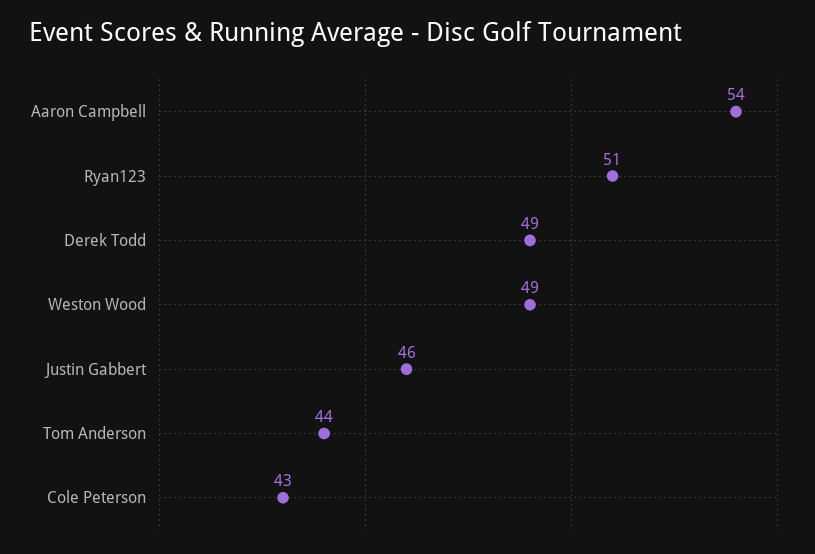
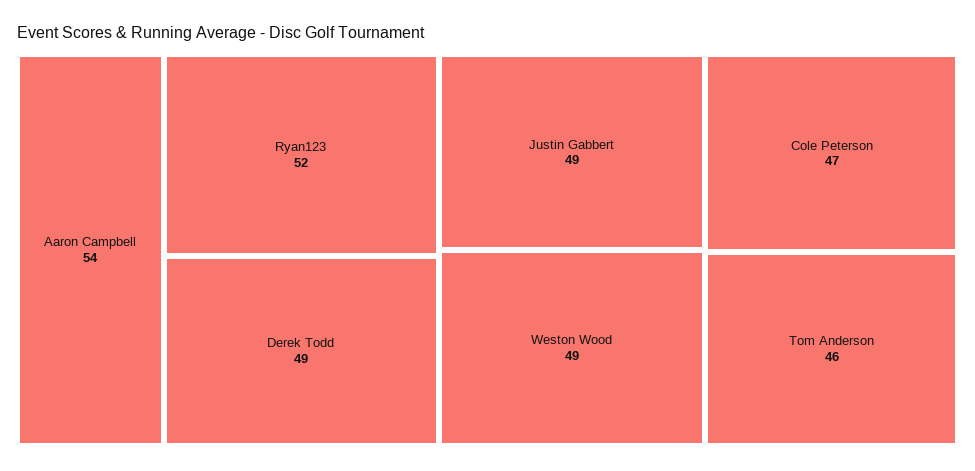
Ryan123: 51 -> 52
Justin Gabbert: 46 -> 49
Tom Anderson: 44 -> 46
Cole Peterson: 43 -> 47

